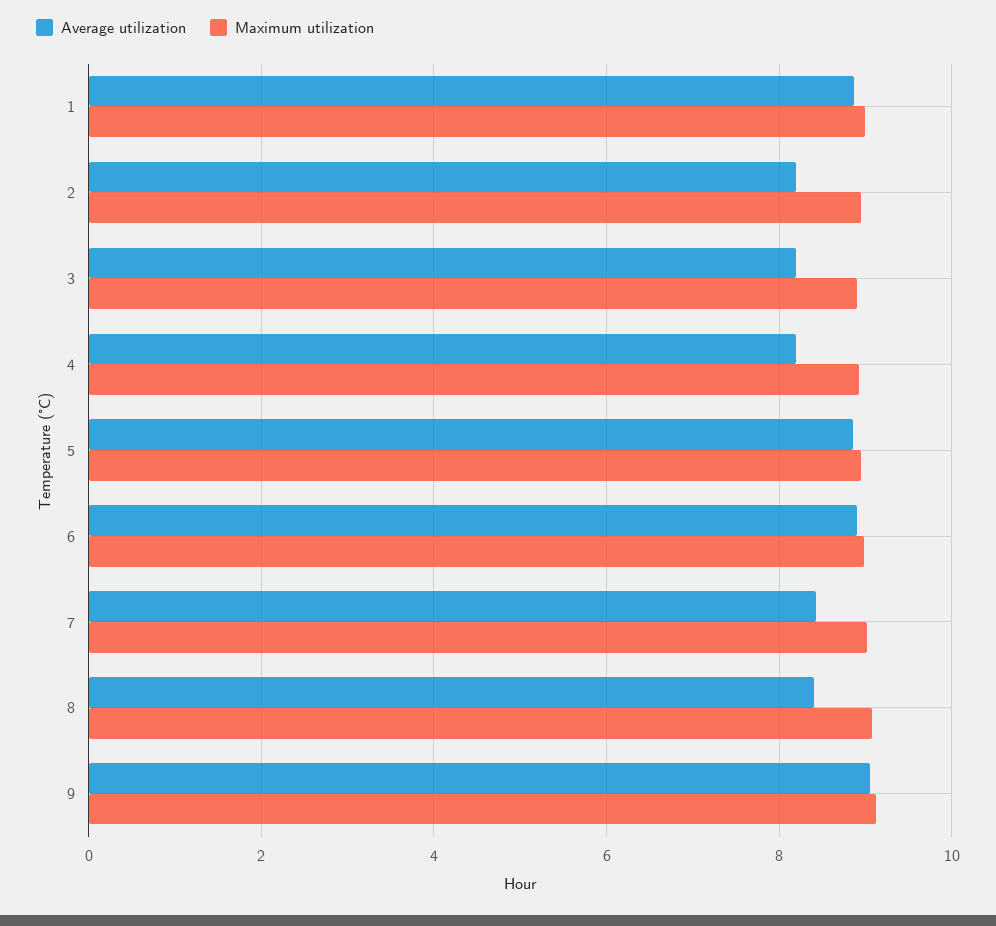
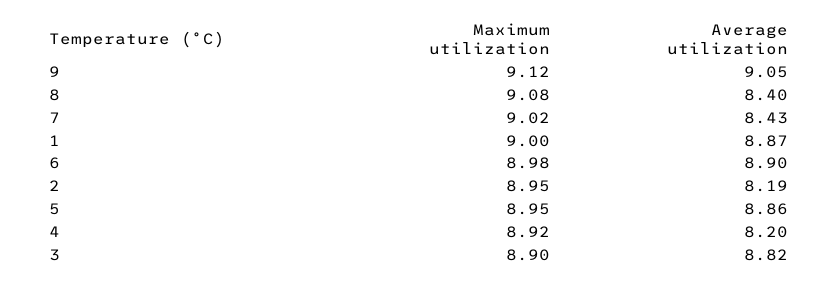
Average utilization, 3: 8.2 -> 8.82

